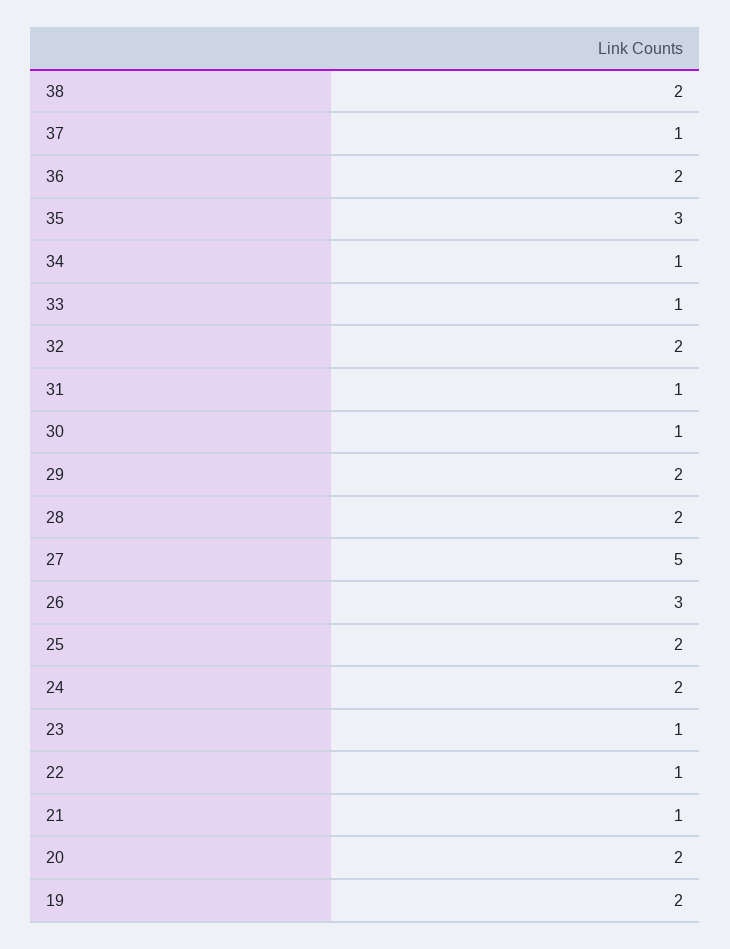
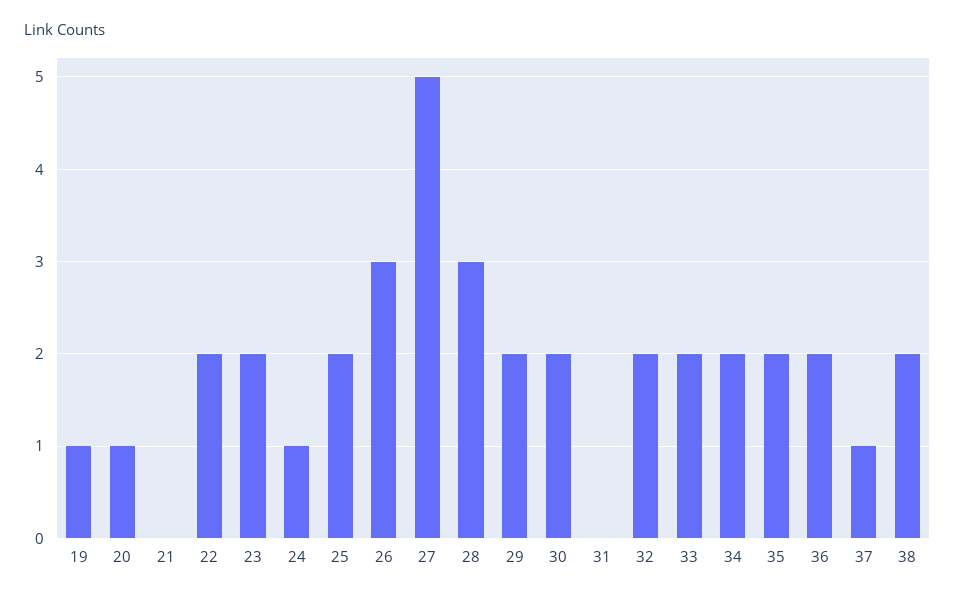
35: 3 -> 2
34: 1 -> 2
33: 1 -> 2
31: 1 -> 0
30: 1 -> 2
28: 2 -> 3
24: 2 -> 1
23: 1 -> 2
22: 1 -> 2
21: 1 -> 0
20: 2 -> 1
19: 2 -> 1

